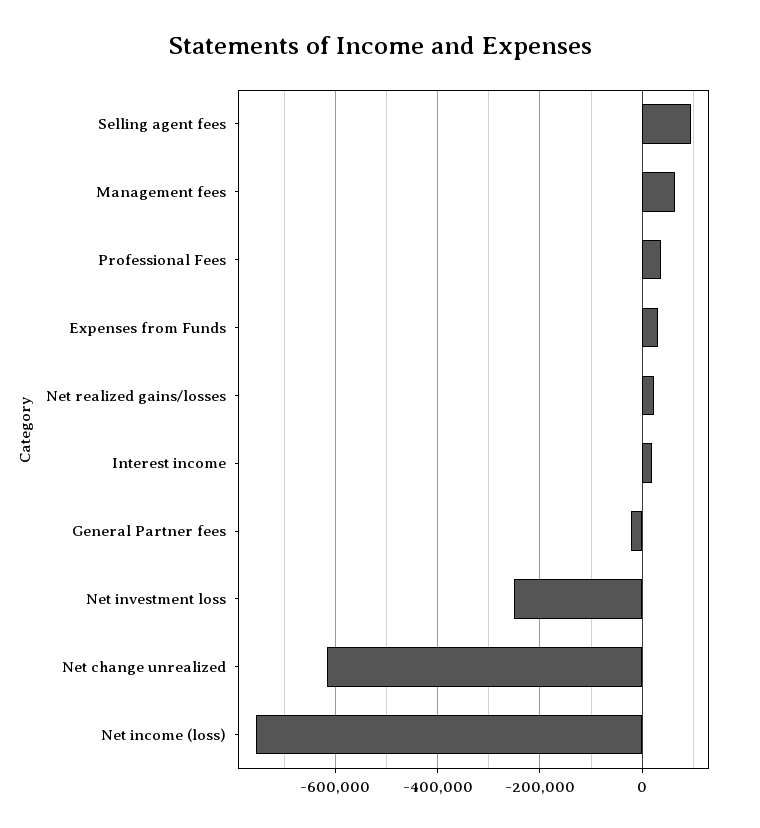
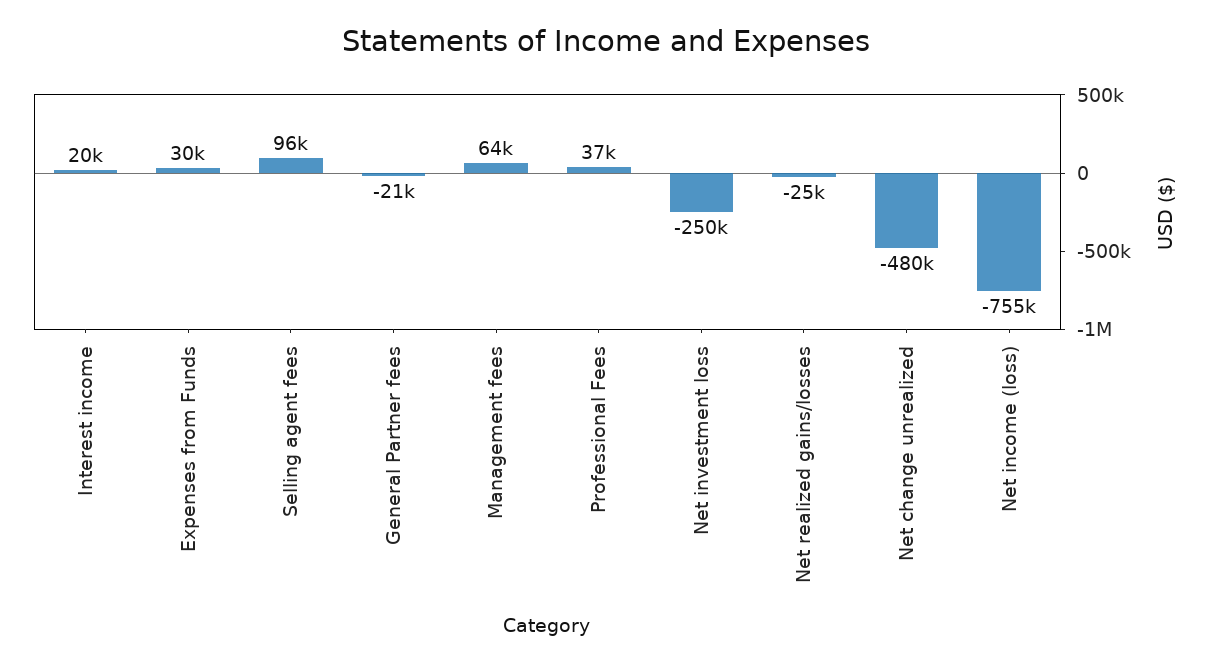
Net realized gains/losses: 20000 -> -25000
Net change unrealized: -620000 -> -480000

